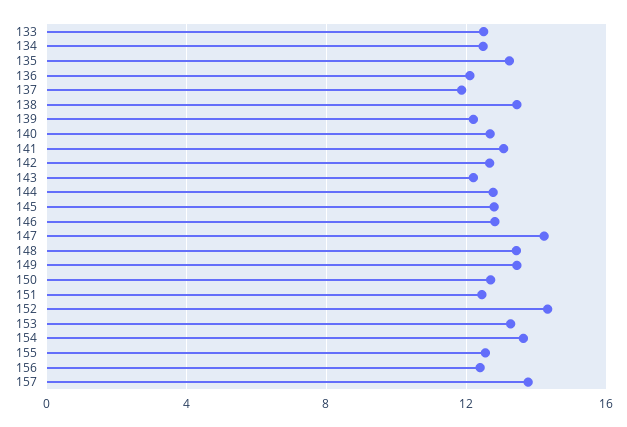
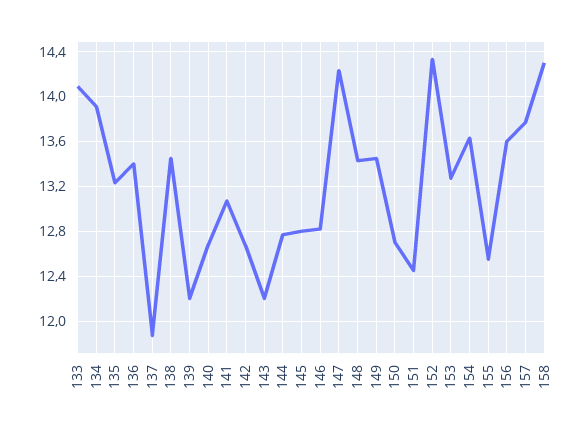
133: 12.5 -> 14.1
134: 12.5 -> 13.9
136: 12 -> 13.4
156: 12.5 -> 13.6
158: none -> 14.3

